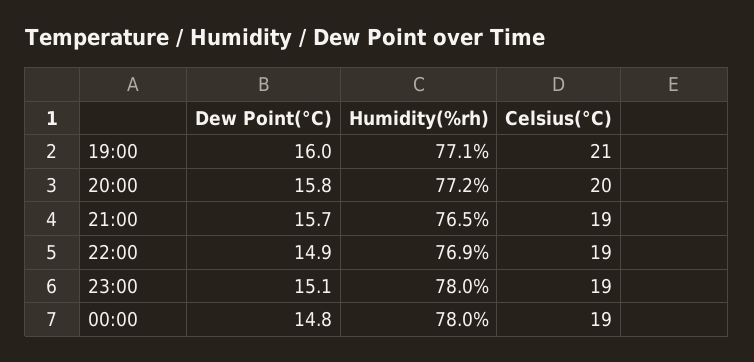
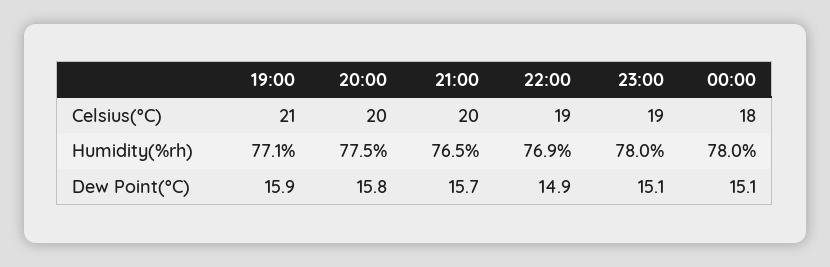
Dew Point(°C), 19:00: 16 -> 15.9
Humidity(%rh), 20:00: 77.2 -> 77.5
Celsius(°C), 21:00: 19 -> 20
Dew Point(°C), 00:00: 14.8 -> 15.1
Celsius(°C), 00:00: 19 -> 18

